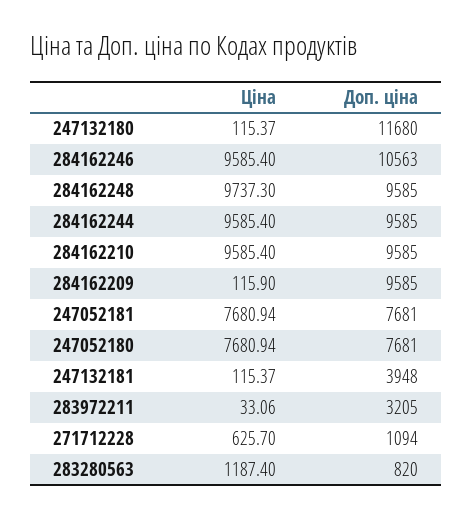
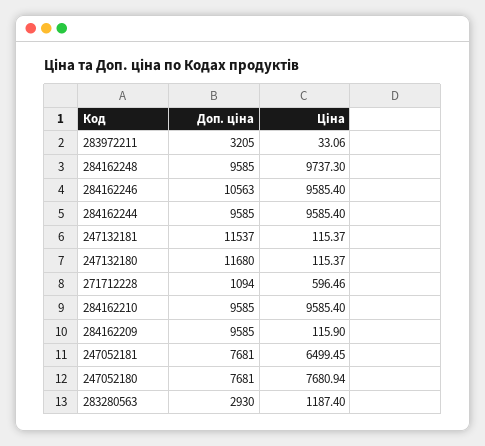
Ціна, 247052181: 7680.94 -> 6499.45
Доп. ціна, 247132181: 3948 -> 11537
Ціна, 271712228: 625.7 -> 596.46
Доп. ціна, 283280563: 820 -> 2930

